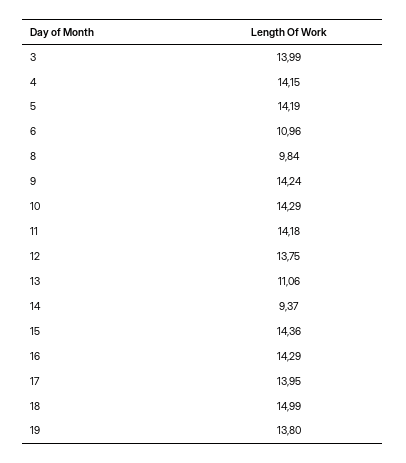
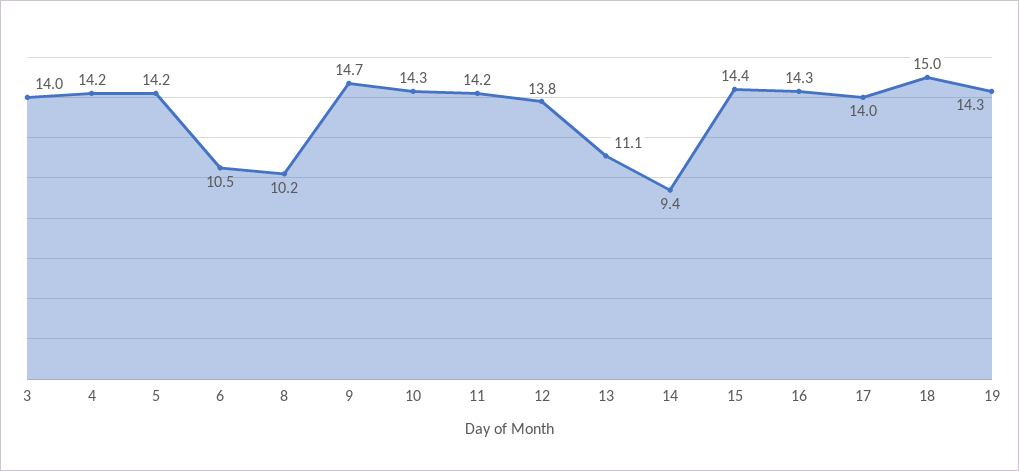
6: 10.96 -> 10.5
8: 9.84 -> 10.2
9: 14.24 -> 14.7
19: 13.8 -> 14.3

